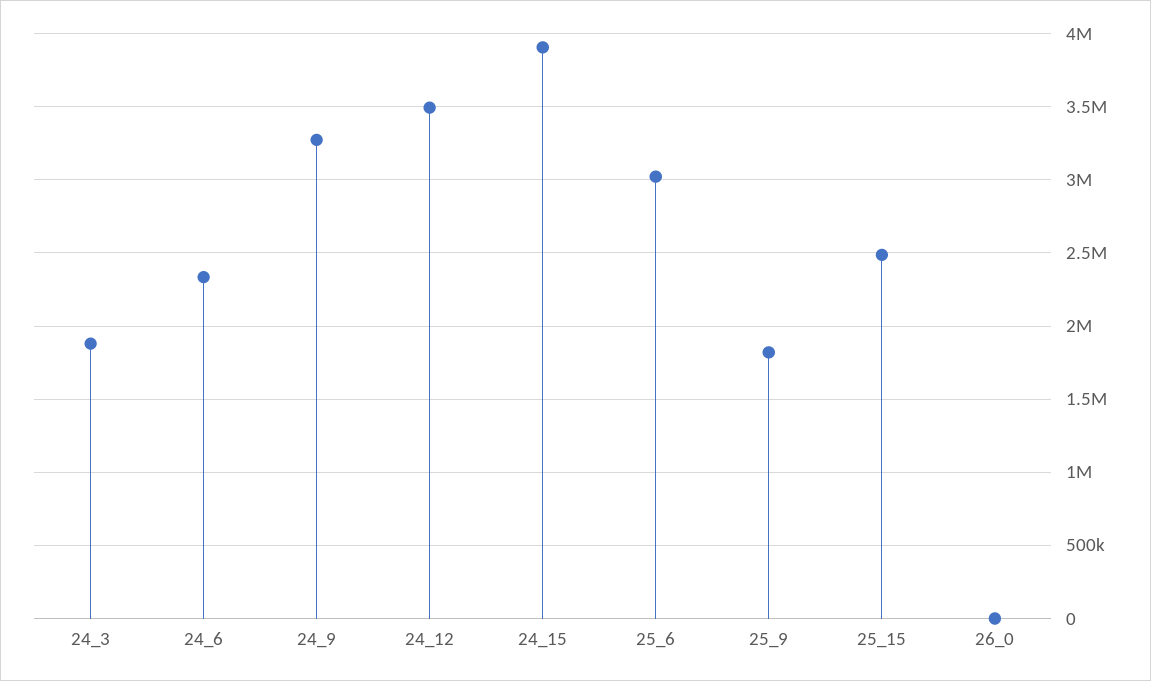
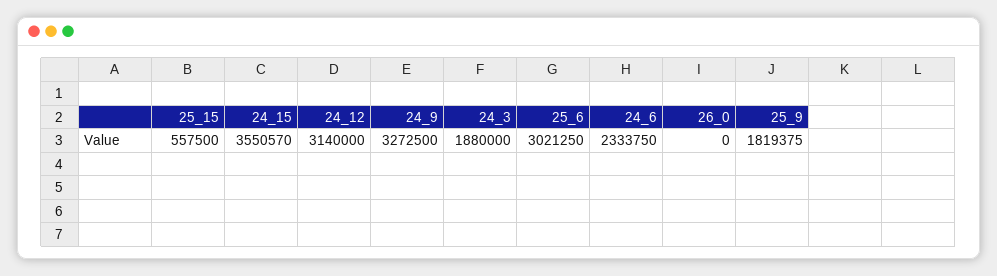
24_12: 3500000 -> 3140000
24_15: 3900000 -> 3550570
25_15: 2500000 -> 557500

